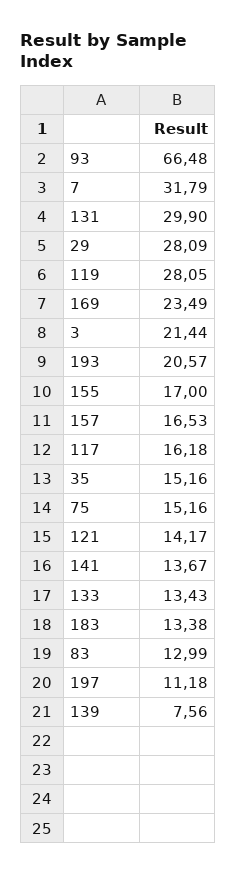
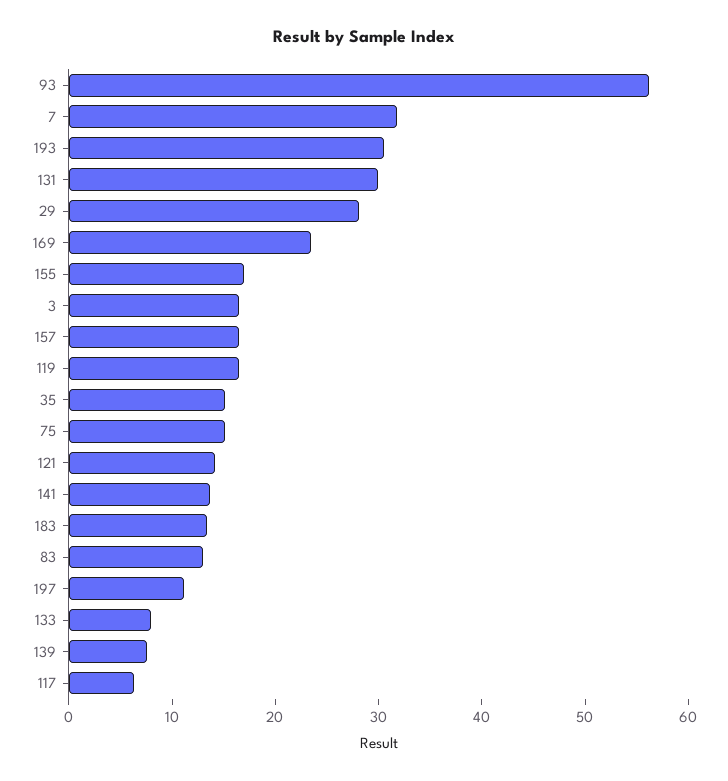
93: 66.48 -> 56
119: 28.05 -> 16
3: 21.44 -> 16
193: 20.57 -> 30
117: 16.18 -> 6
133: 13.43 -> 8

